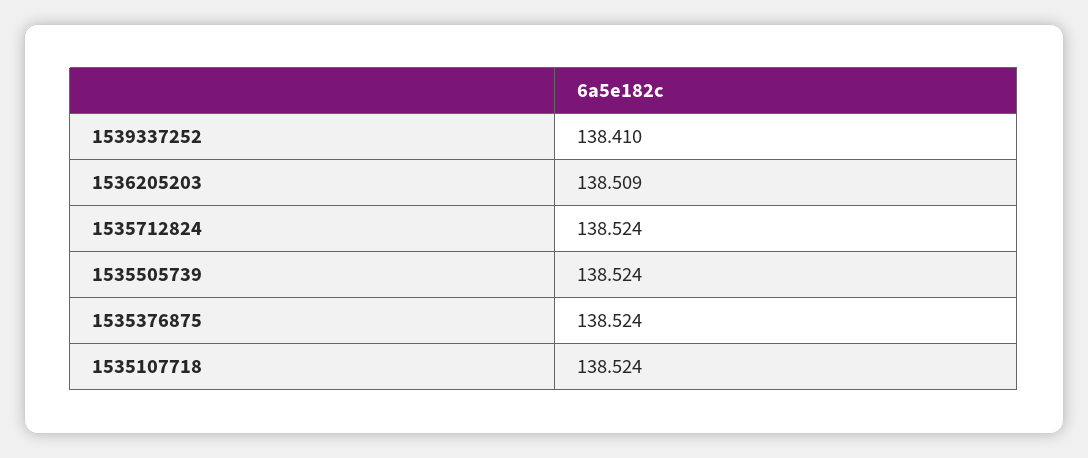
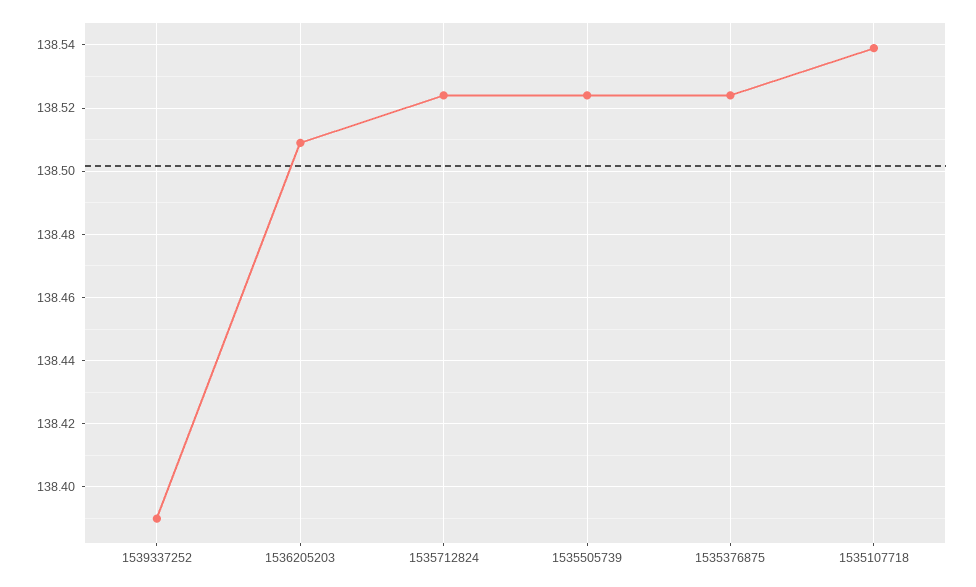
1539337252: 138.41 -> 138.39
1535107718: 138.524 -> 138.54

